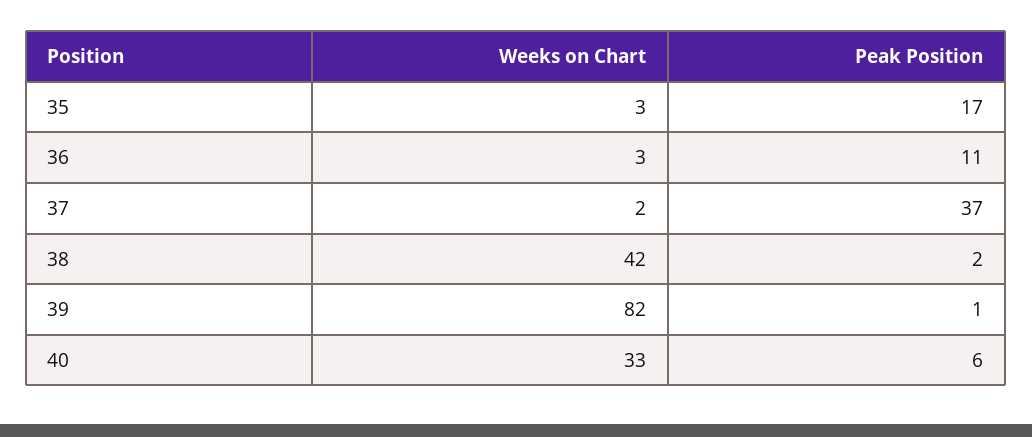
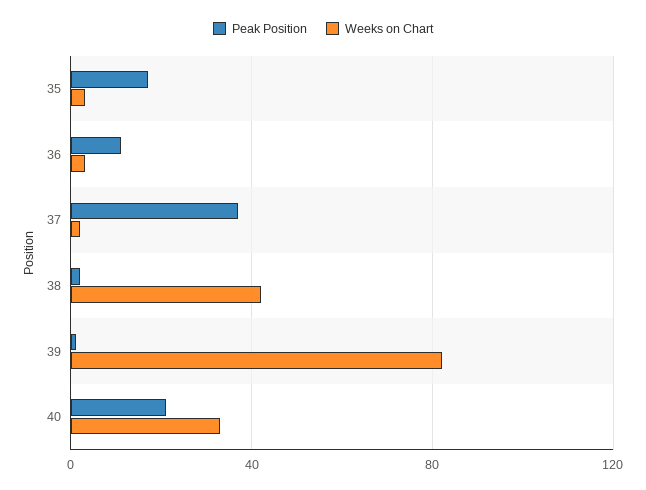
Peak Position, 40: 6 -> 20

